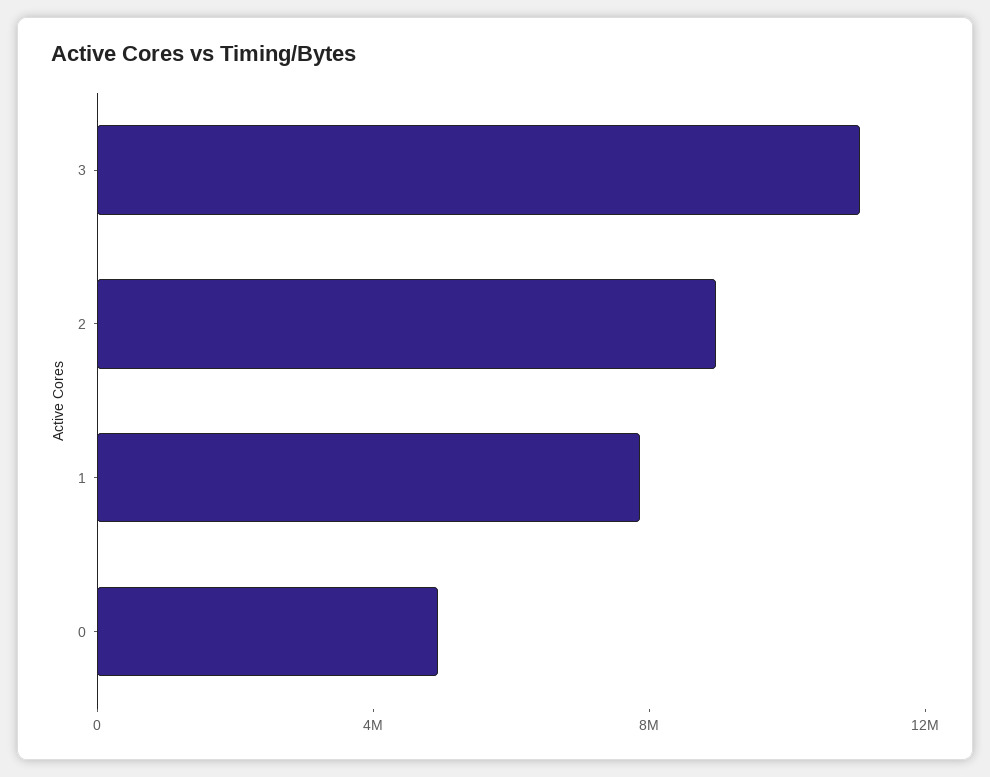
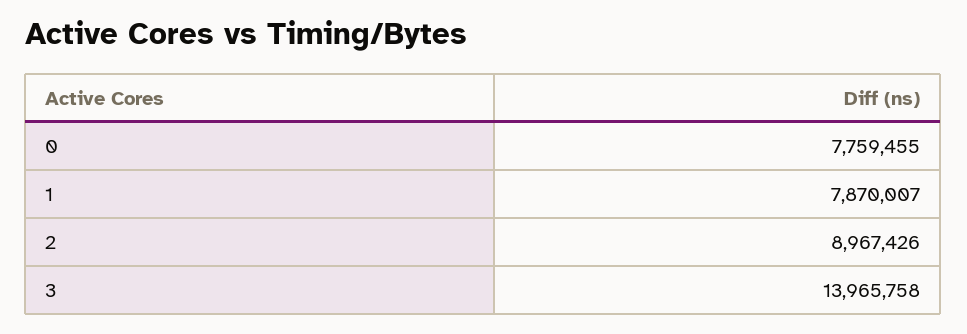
3: 11000000 -> 13965758
0: 5000000 -> 7759455

